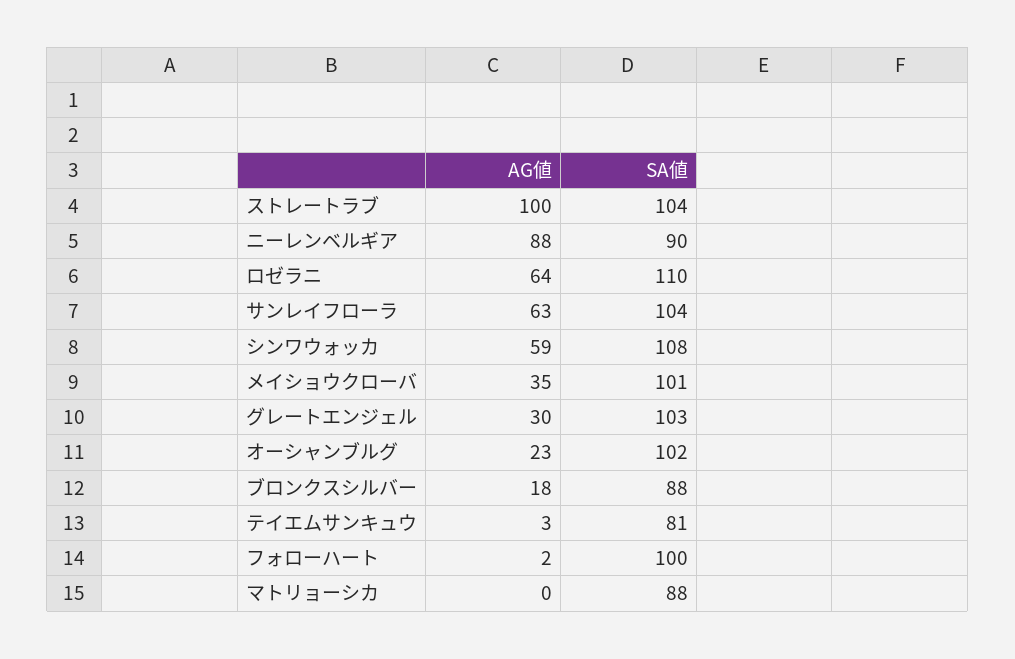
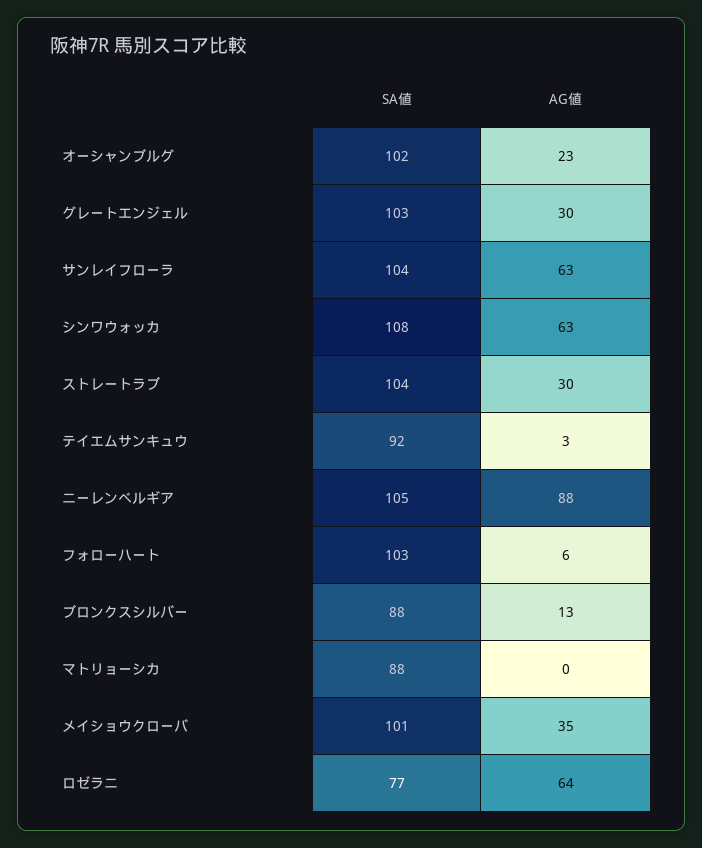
AG値, ストレートラブ: 100 -> 30
SA値, ニーレンベルギア: 90 -> 105
SA値, ロゼラニ: 110 -> 77
AG値, シンワウォッカ: 59 -> 63
AG値, ブロンクスシルバー: 18 -> 13
SA値, テイエムサンキュウ: 81 -> 92
AG値, フォローハート: 2 -> 6
SA値, フォローハート: 100 -> 103

